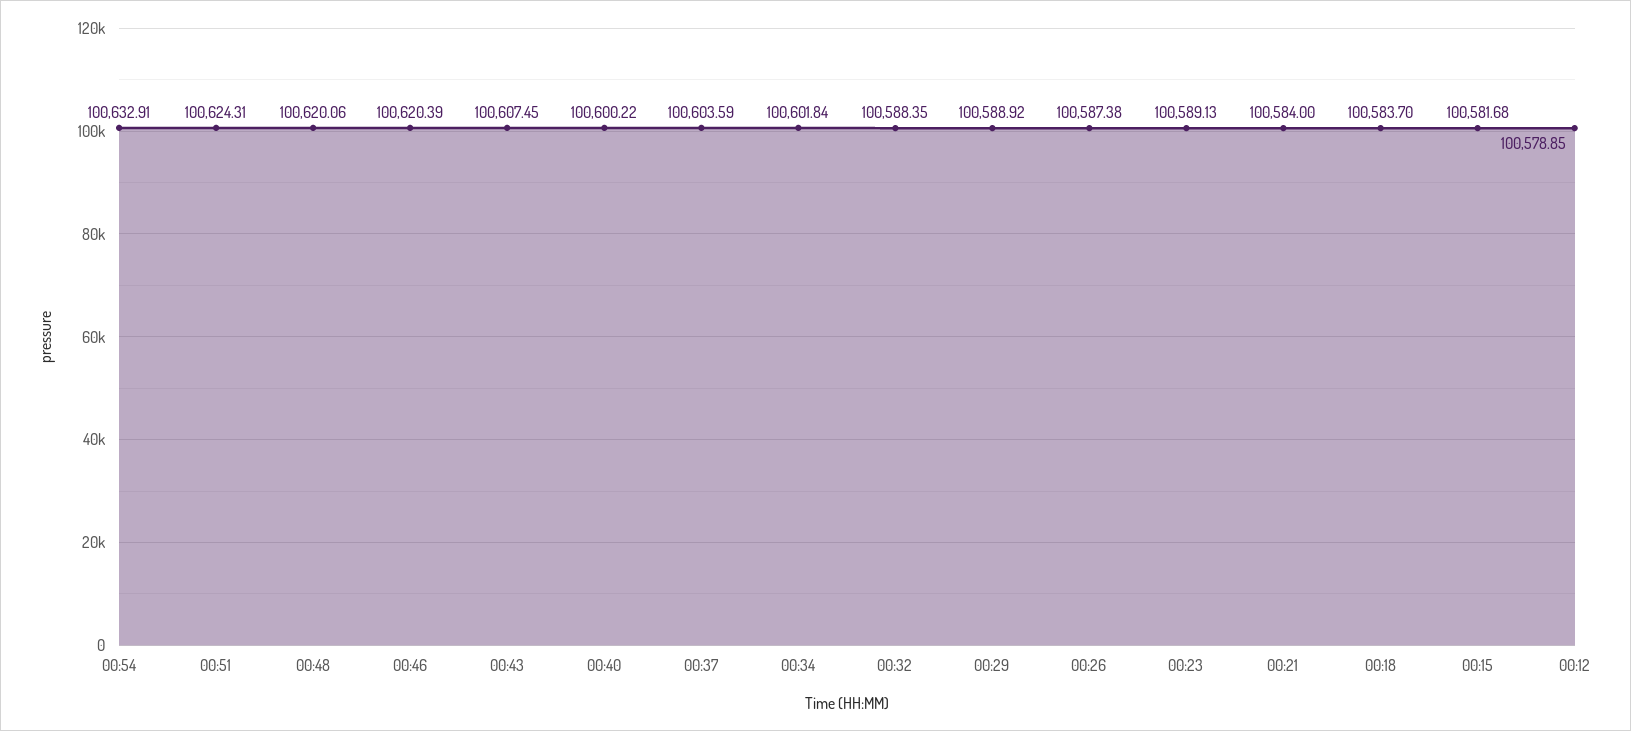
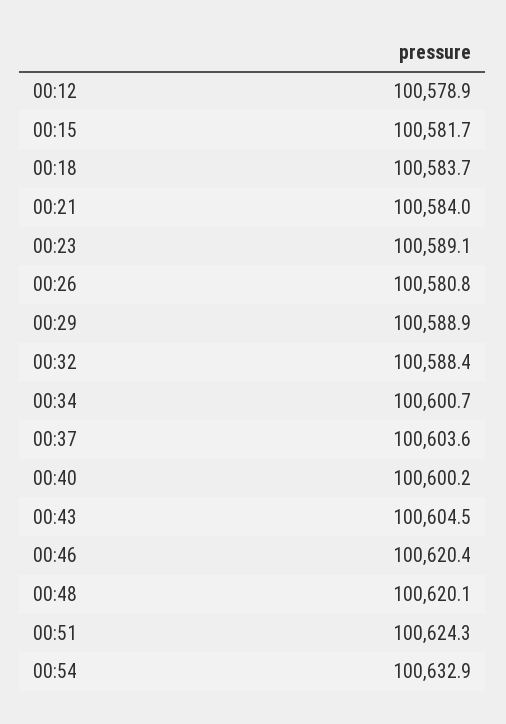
00:43: 100607.45 -> 100604.5
00:34: 100601.84 -> 100600.7
00:26: 100587.38 -> 100580.8

